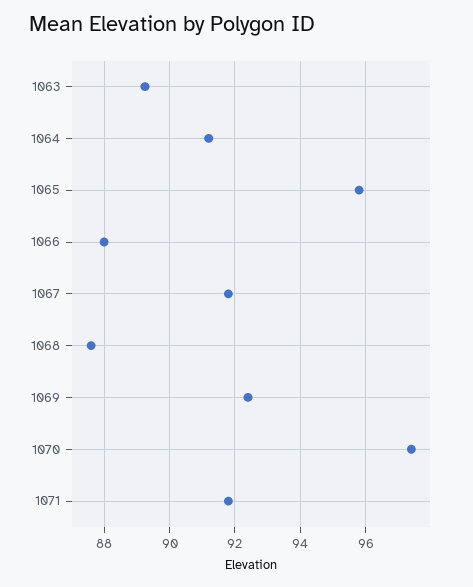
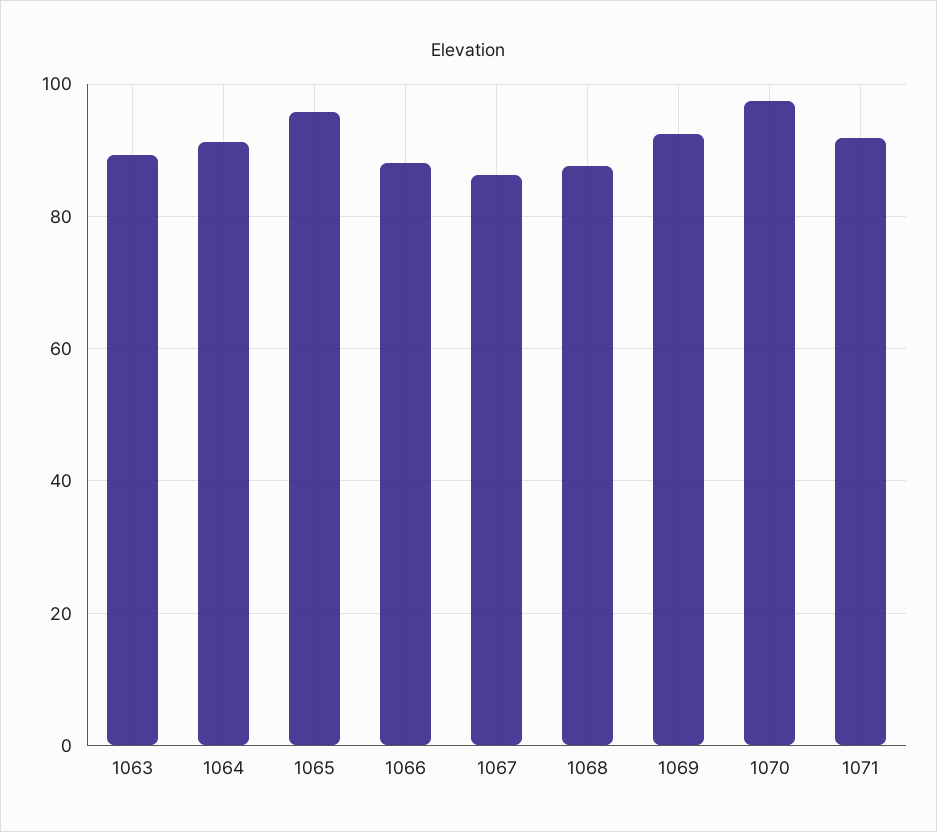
1067: 91.8 -> 86

